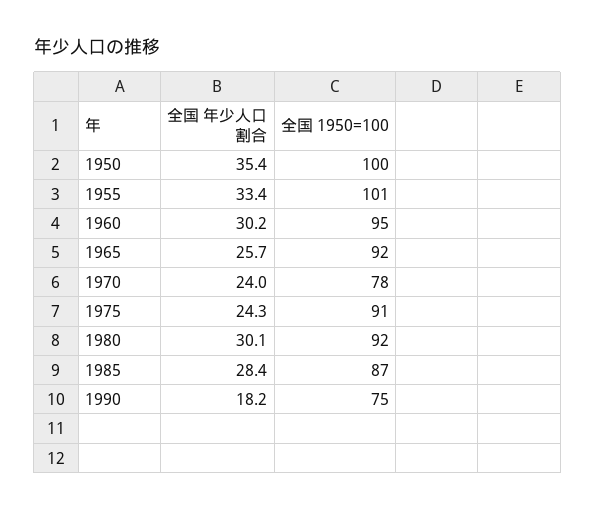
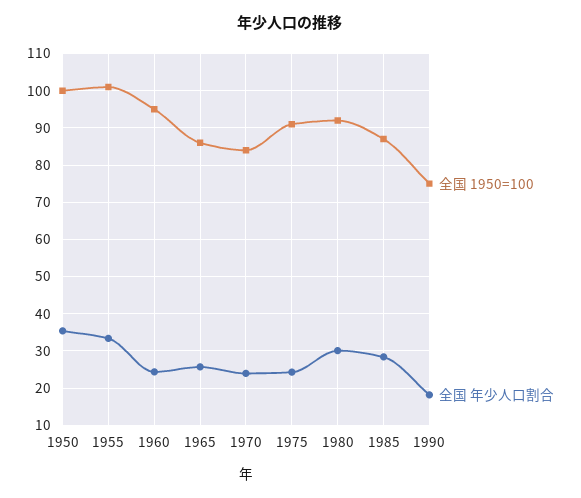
全国 年少人口割合, 1960: 30.2 -> 24
全国 1950=100, 1965: 92 -> 86
全国 1950=100, 1970: 78 -> 84

